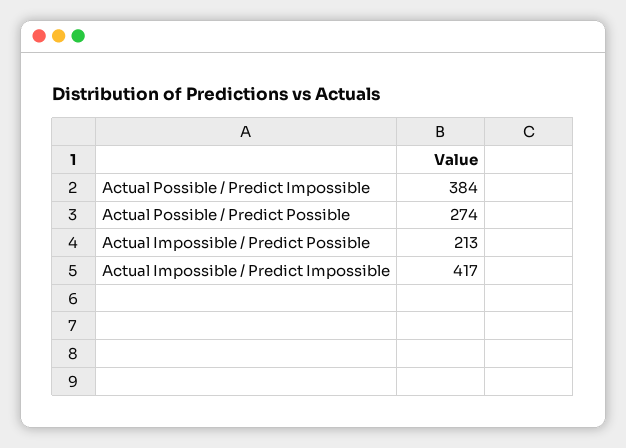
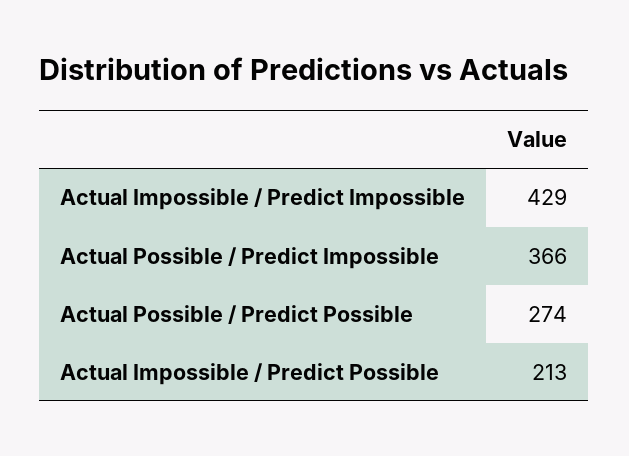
Actual Possible / Predict Impossible: 384 -> 366
Actual Impossible / Predict Impossible: 417 -> 429

